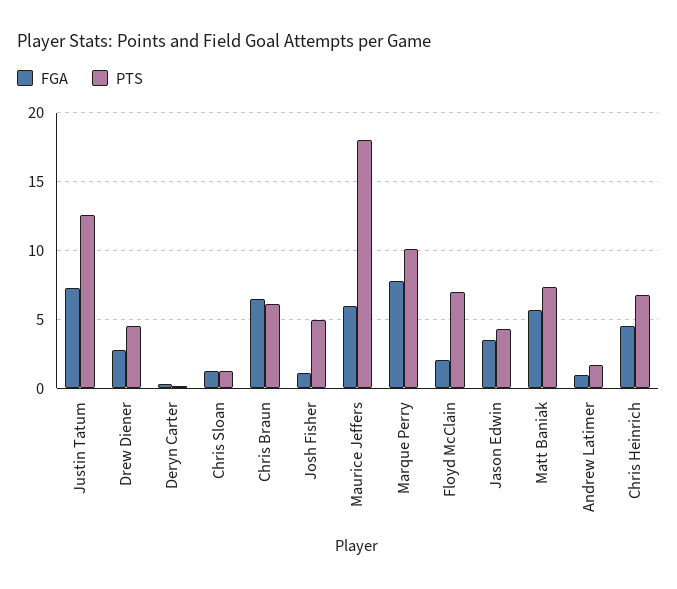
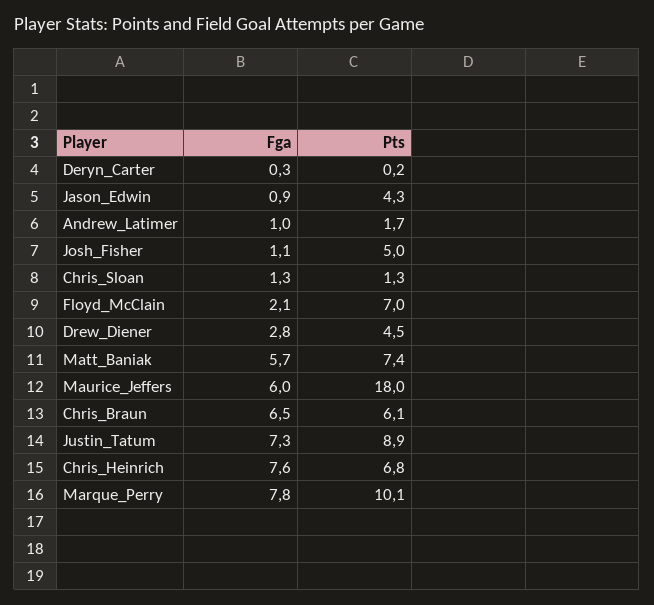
PTS, Justin Tatum: 12.5 -> 8.9
FGA, Jason Edwin: 3.5 -> 0.9
FGA, Chris Heinrich: 4.5 -> 7.6

